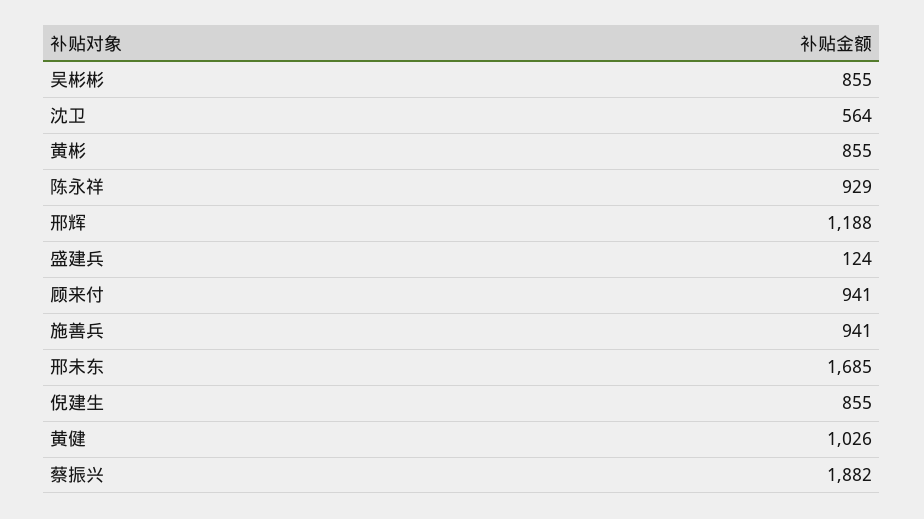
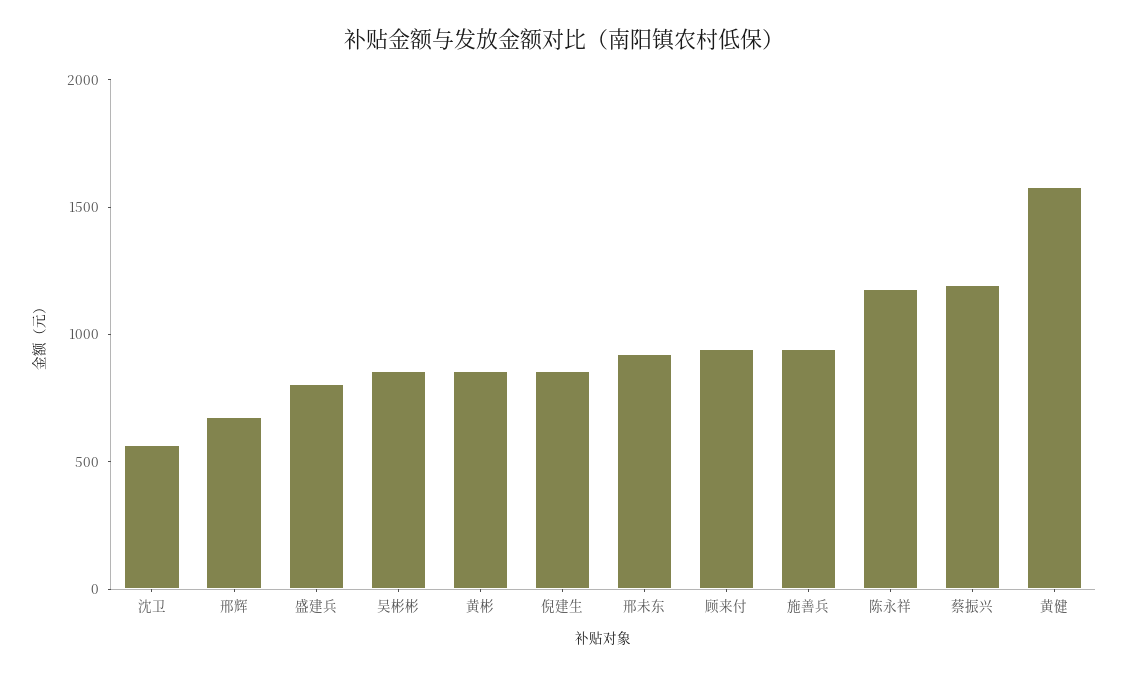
陈永祥: 929 -> 1200
邢辉: 1188 -> 700
盛建兵: 124 -> 800
邢未东: 1685 -> 900
黄健: 1026 -> 1600
蔡振兴: 1882 -> 1200

